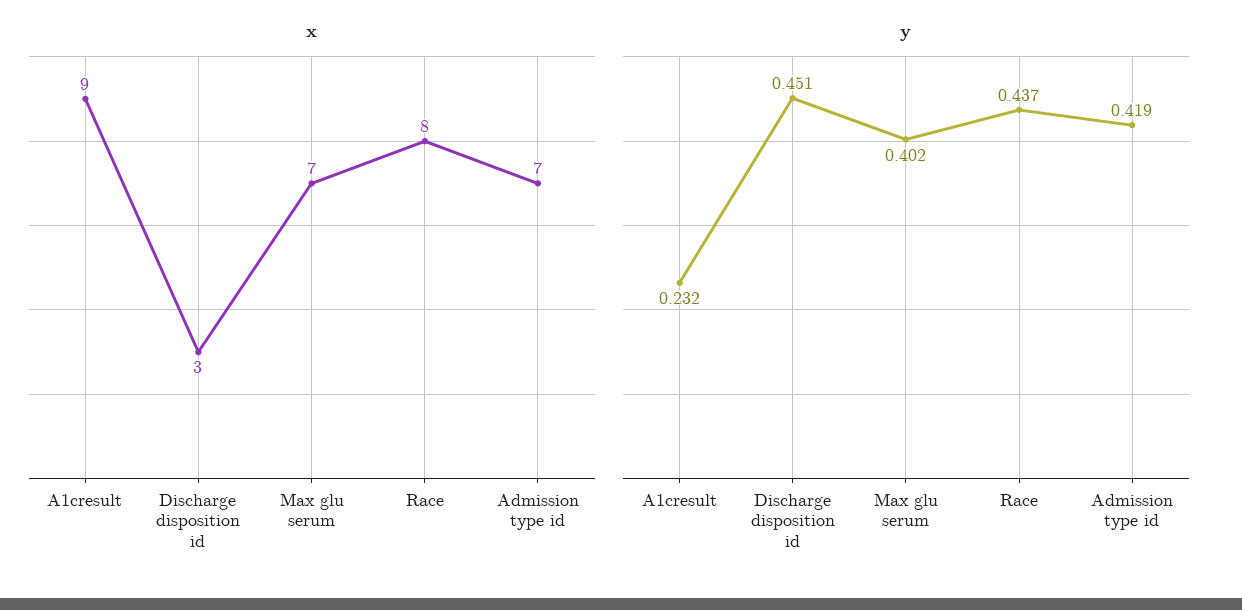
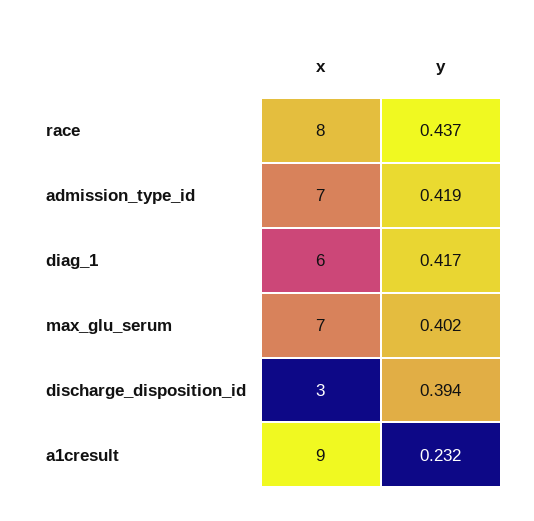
y, Discharge disposition id: 0.451 -> 0.394
x, diag_1: none -> 6
y, diag_1: none -> 0.417

